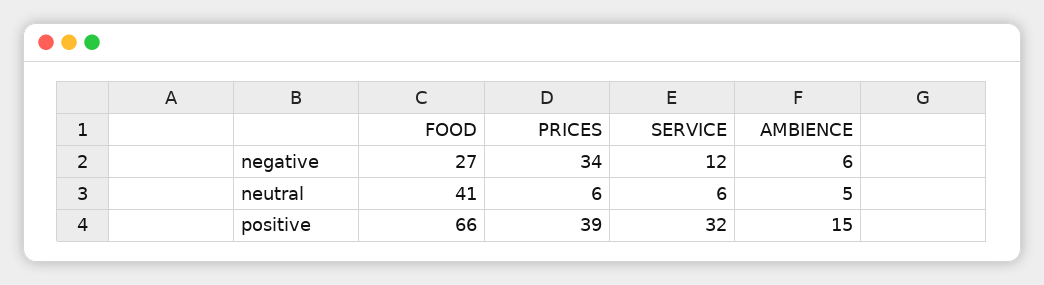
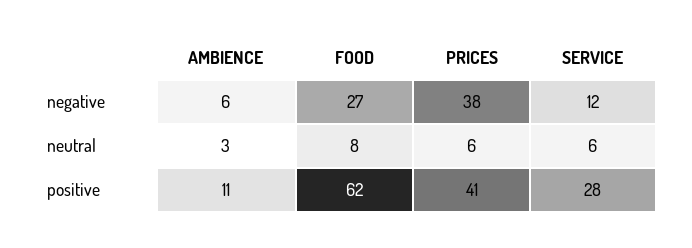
PRICES, negative: 34 -> 38
FOOD, neutral: 41 -> 8
AMBIENCE, neutral: 5 -> 3
FOOD, positive: 66 -> 62
PRICES, positive: 39 -> 41
SERVICE, positive: 32 -> 28
AMBIENCE, positive: 15 -> 11

